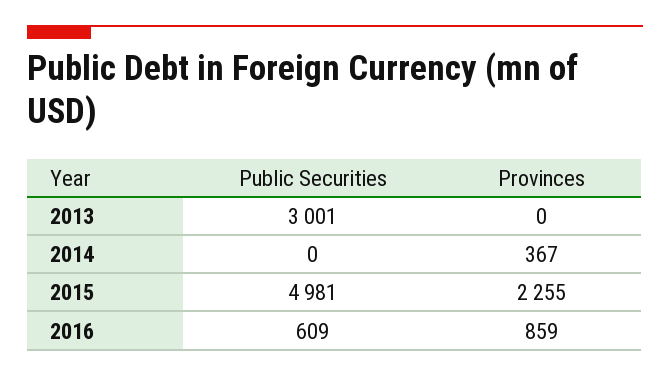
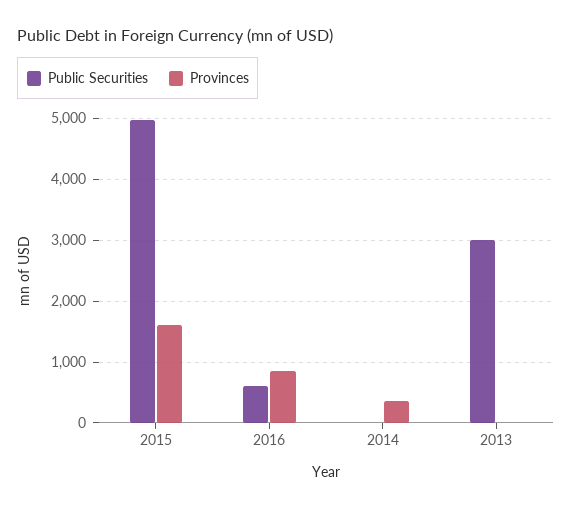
Provinces, 2015: 2255 -> 1600

